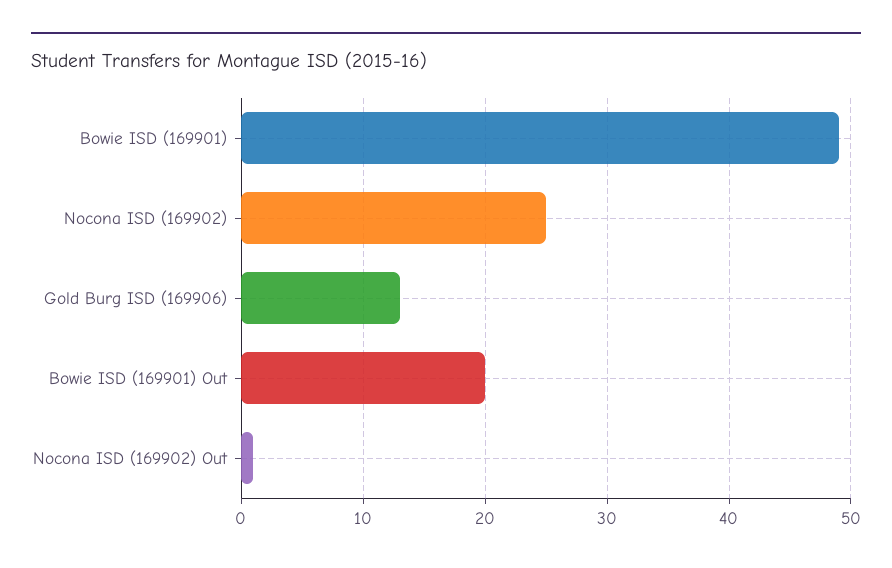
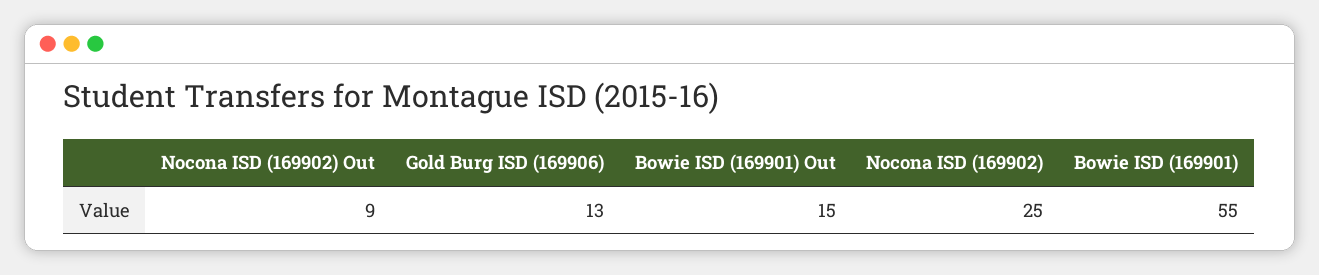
Bowie ISD (169901): 49 -> 55
Bowie ISD (169901) Out: 20 -> 15
Nocona ISD (169902) Out: 1 -> 9

